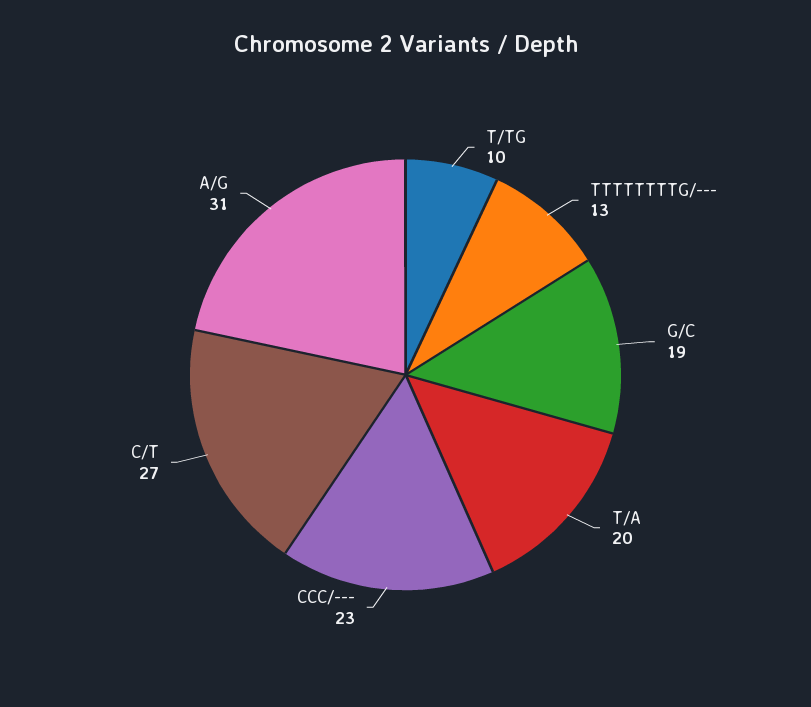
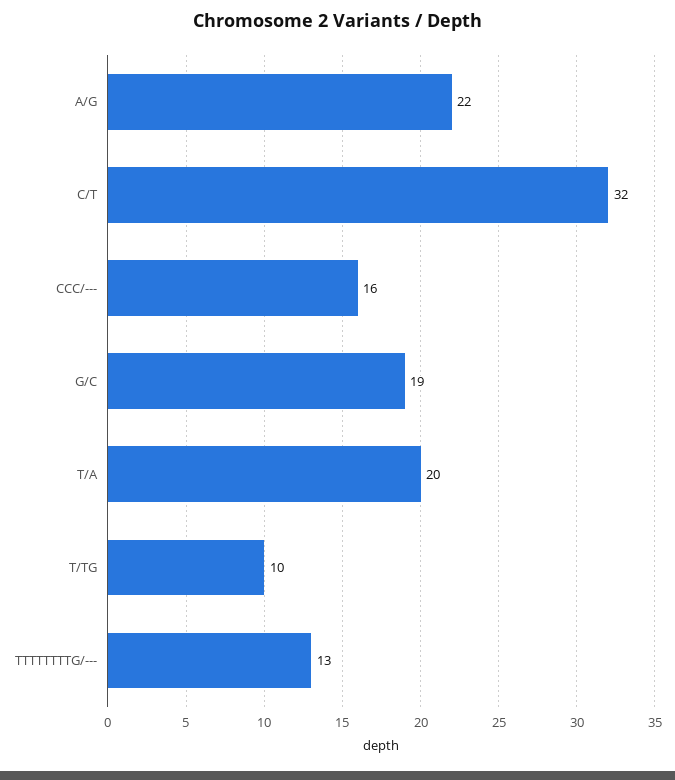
CCC/---: 23 -> 16
C/T: 27 -> 32
A/G: 31 -> 22

